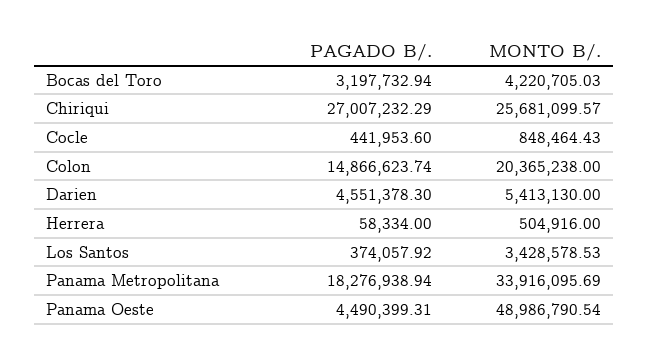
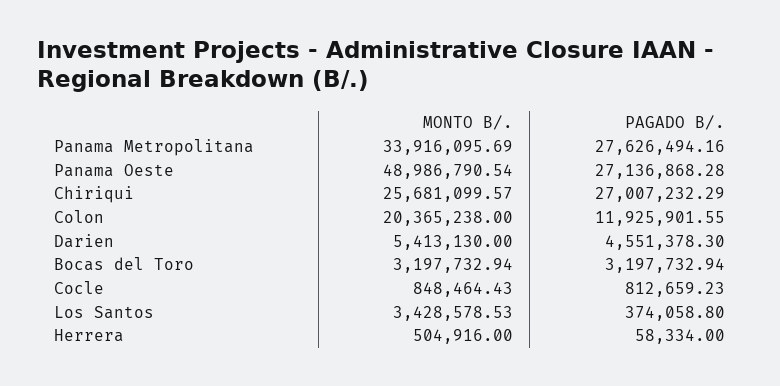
MONTO B/., Bocas del Toro: 4220705.03 -> 3197732.94
PAGADO B/., Cocle: 441953.6 -> 812659.23
PAGADO B/., Colon: 14866623.74 -> 11925901.55
PAGADO B/., Los Santos: 374057.92 -> 374058.8
PAGADO B/., Panama Metropolitana: 18276938.94 -> 27626494.16
PAGADO B/., Panama Oeste: 4490399.31 -> 27136868.28

